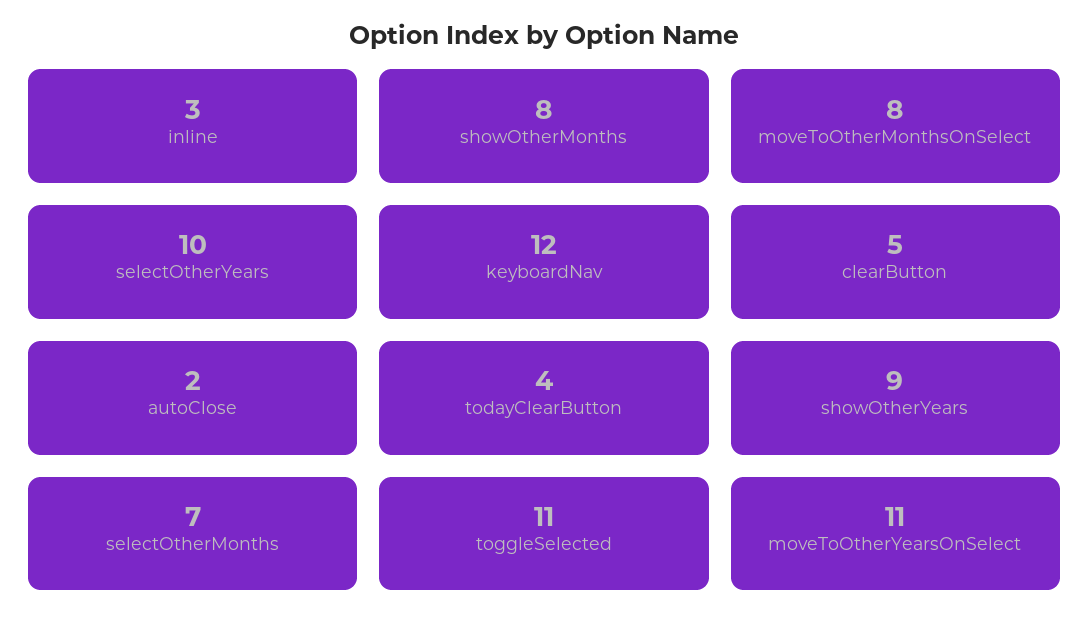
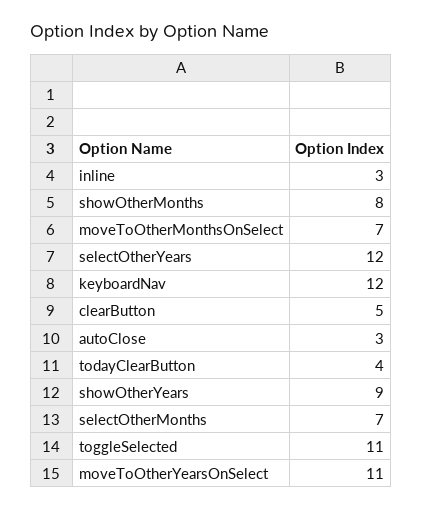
moveToOtherMonthsOnSelect: 8 -> 7
selectOtherYears: 10 -> 12
autoClose: 2 -> 3

